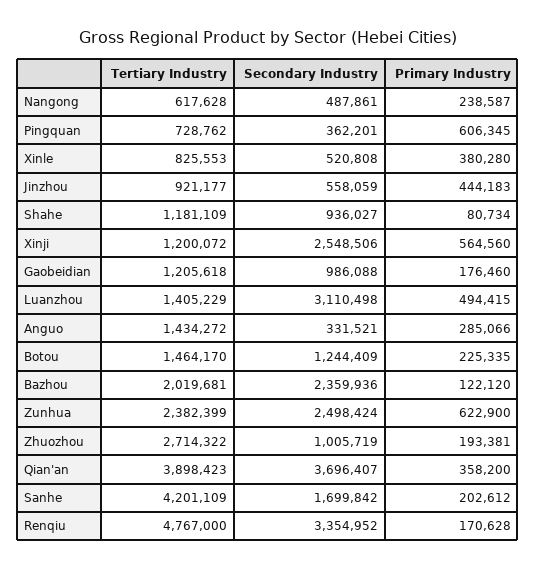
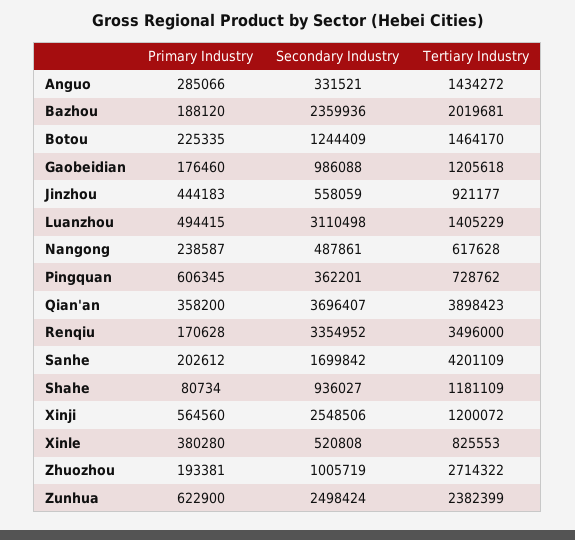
Primary Industry, Bazhou: 122120 -> 188120
Tertiary Industry, Renqiu: 4767000 -> 3496000

